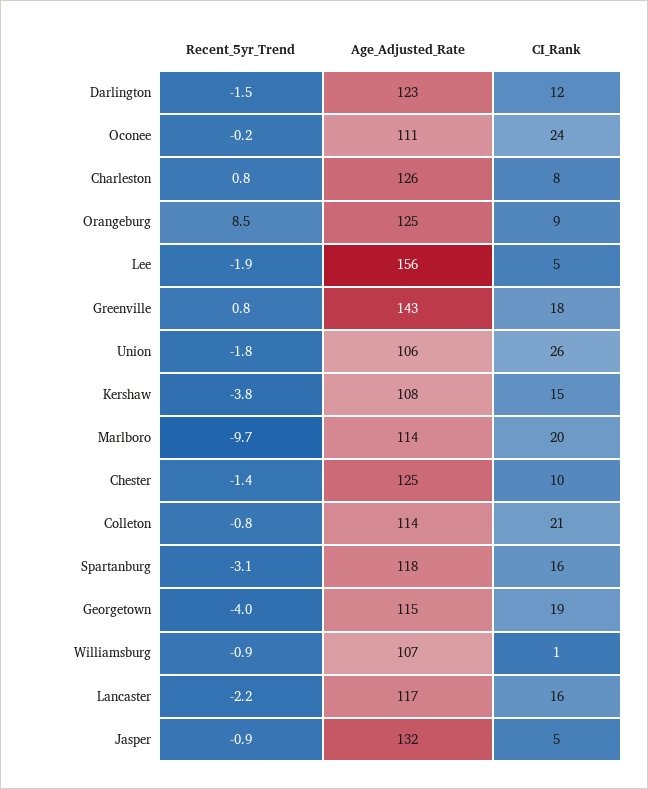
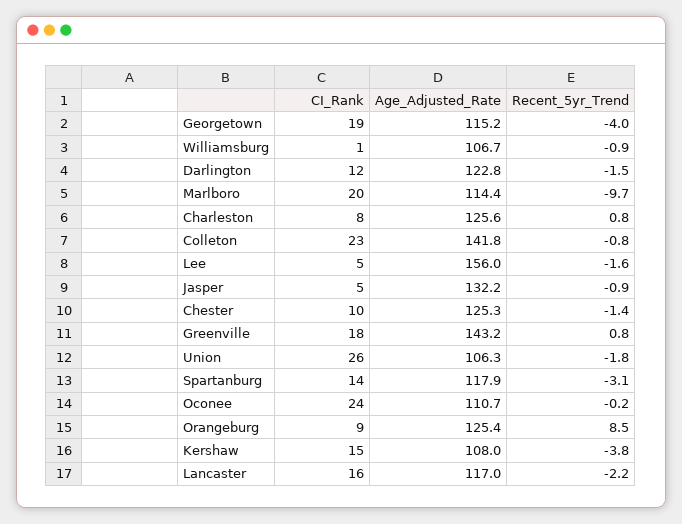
Recent_5yr_Trend, Lee: -1.9 -> -1.6
Age_Adjusted_Rate, Colleton: 114 -> 141.8
CI_Rank, Colleton: 21 -> 23
CI_Rank, Spartanburg: 16 -> 14

